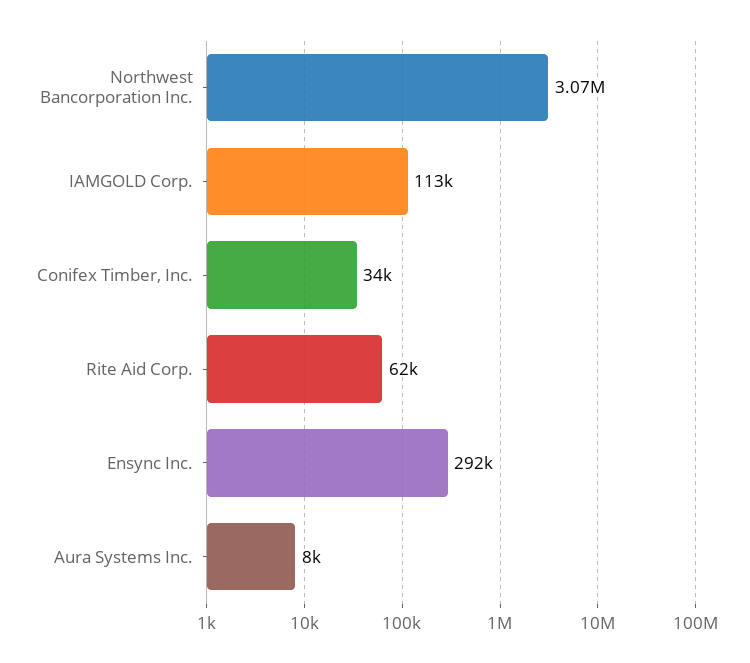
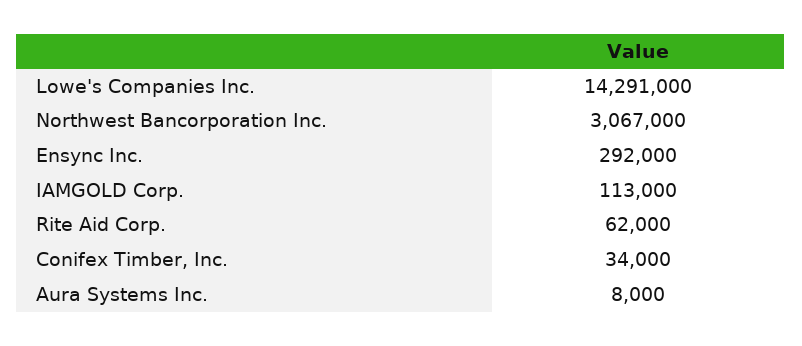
Lowe's Companies Inc.: none -> 14291000

